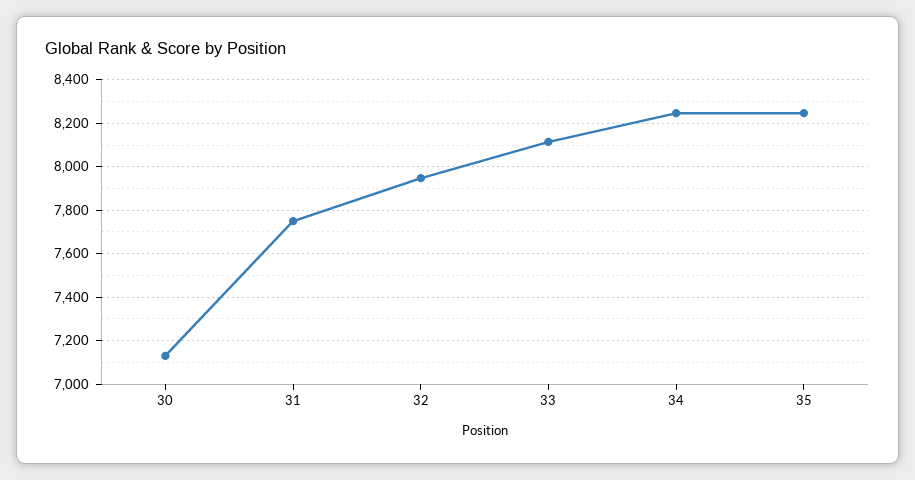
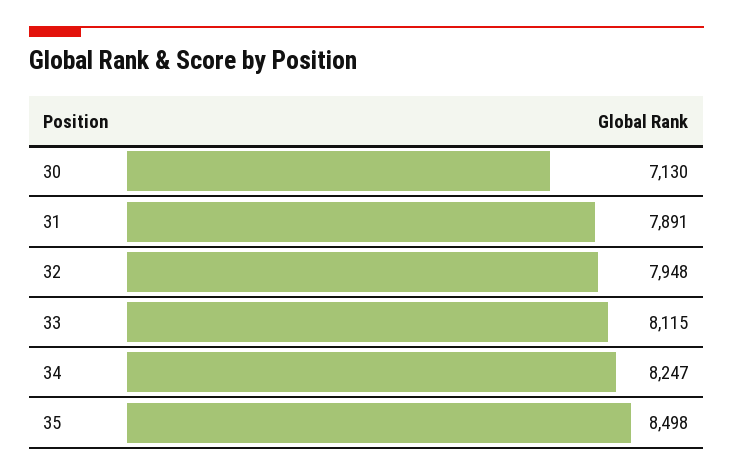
31: 7750 -> 7891
35: 8250 -> 8498

